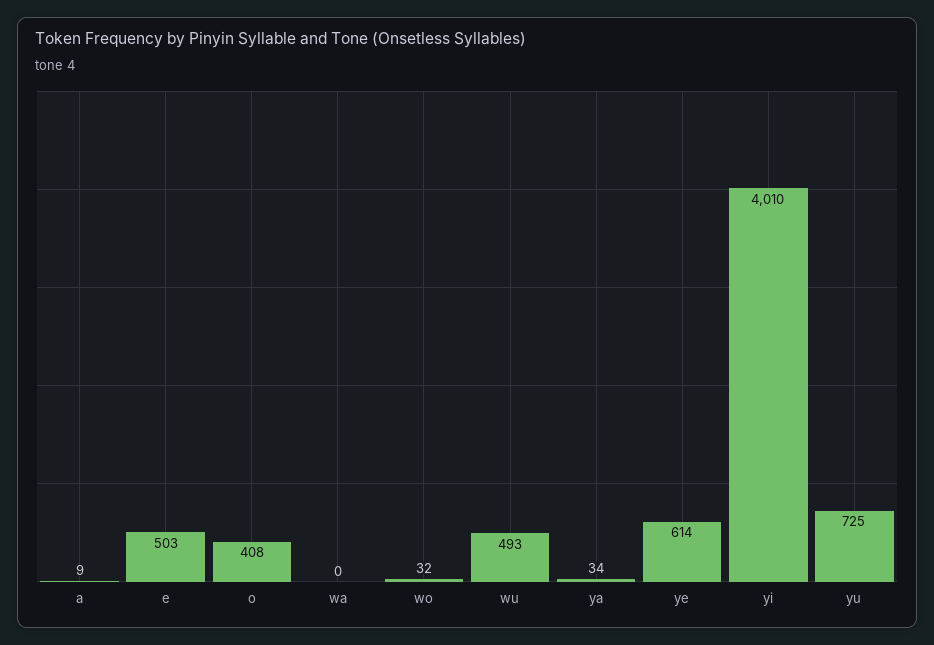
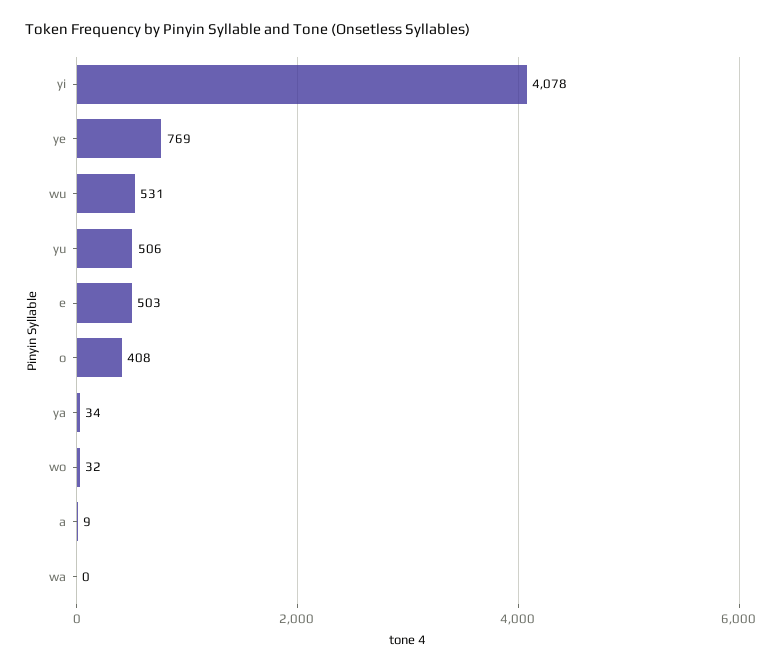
wu: 493 -> 531
ye: 614 -> 769
yi: 4010 -> 4078
yu: 725 -> 506

